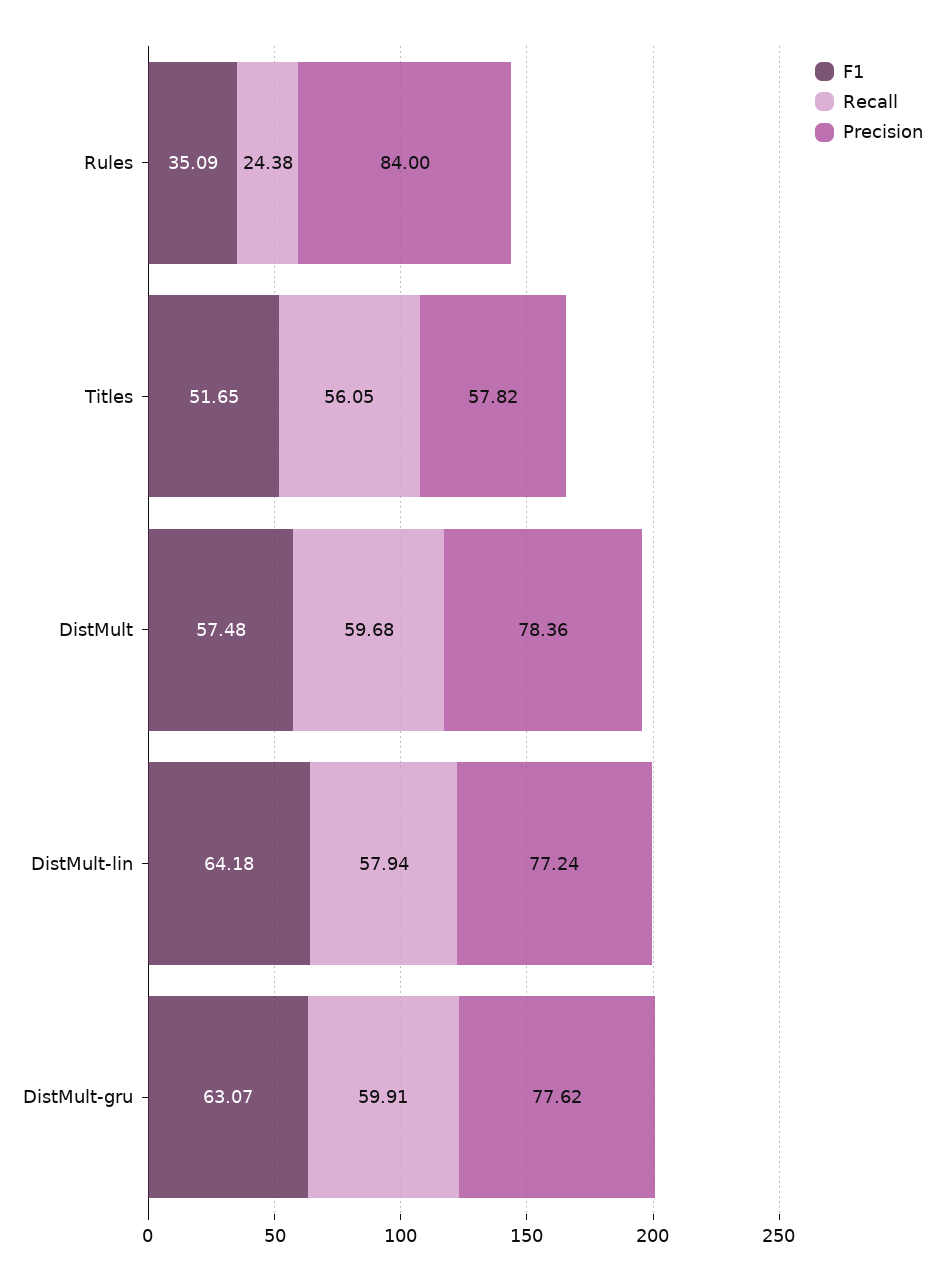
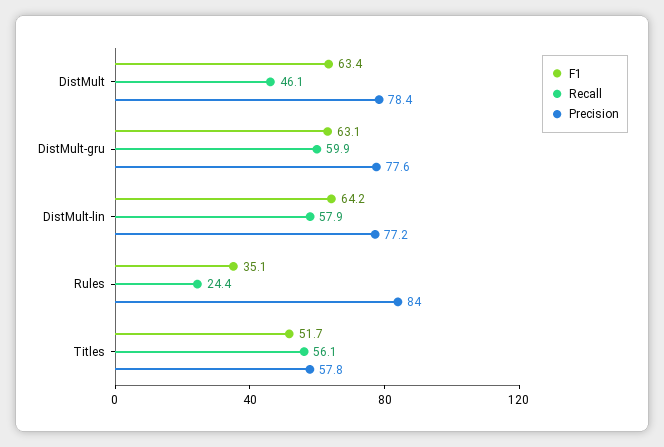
F1, DistMult: 57.48 -> 63.4
Recall, DistMult: 59.68 -> 46.1

